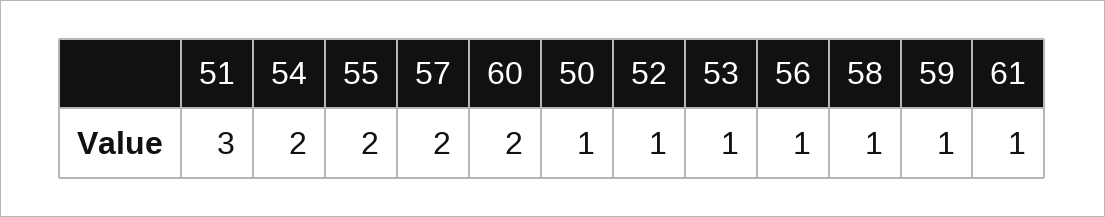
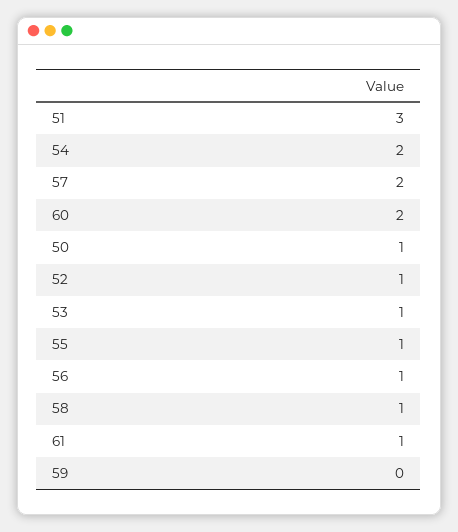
55: 2 -> 1
59: 1 -> 0

